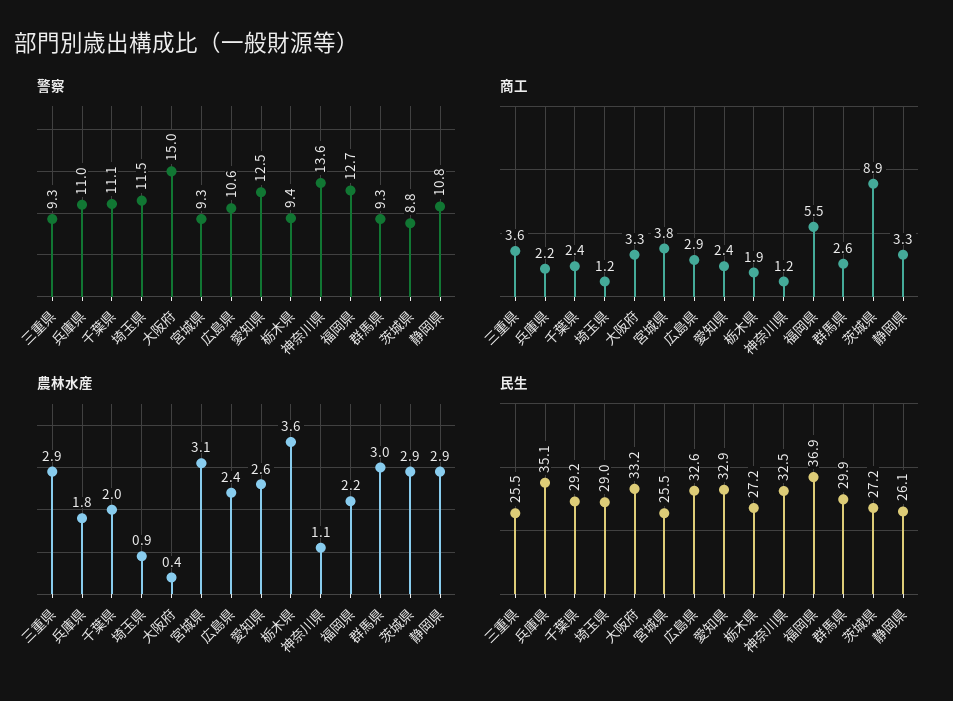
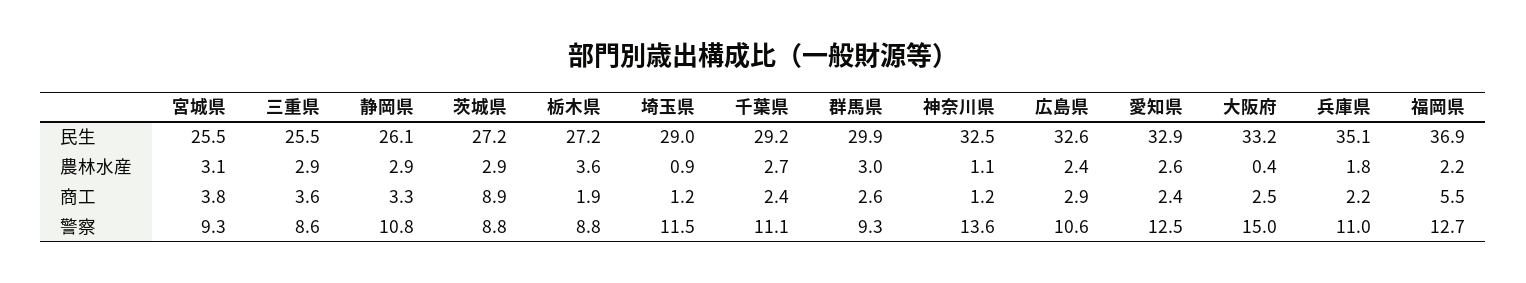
警察, 三重県: 9.3 -> 8.6
警察, 栃木県: 9.4 -> 8.8
商工, 大阪府: 3.3 -> 2.5
農林水産, 千葉県: 2 -> 2.7

